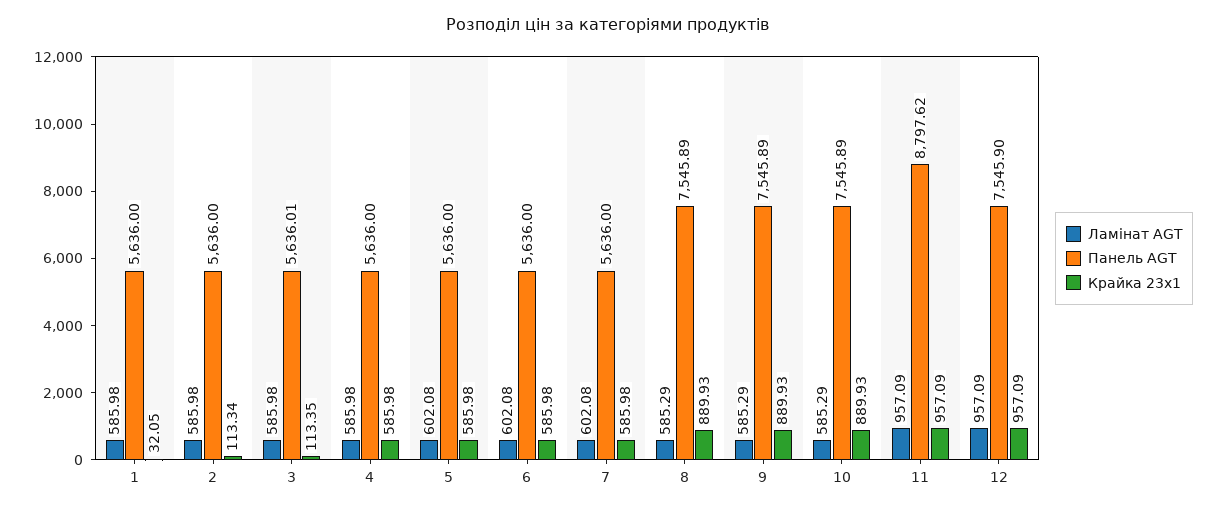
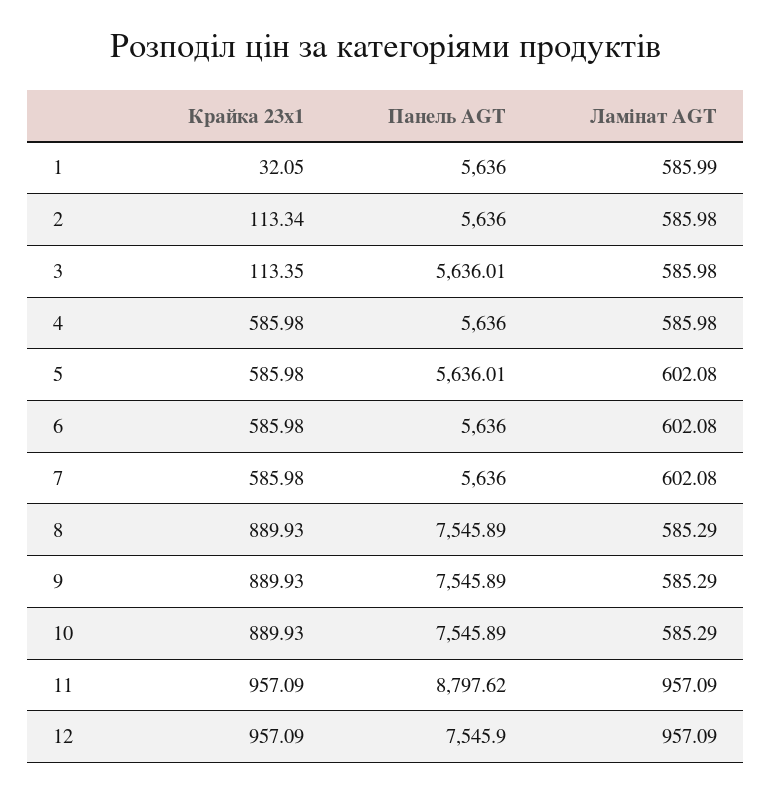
Ламінат AGT, 1: 585.98 -> 585.99
Панель AGT, 5: 5636 -> 5636.01

